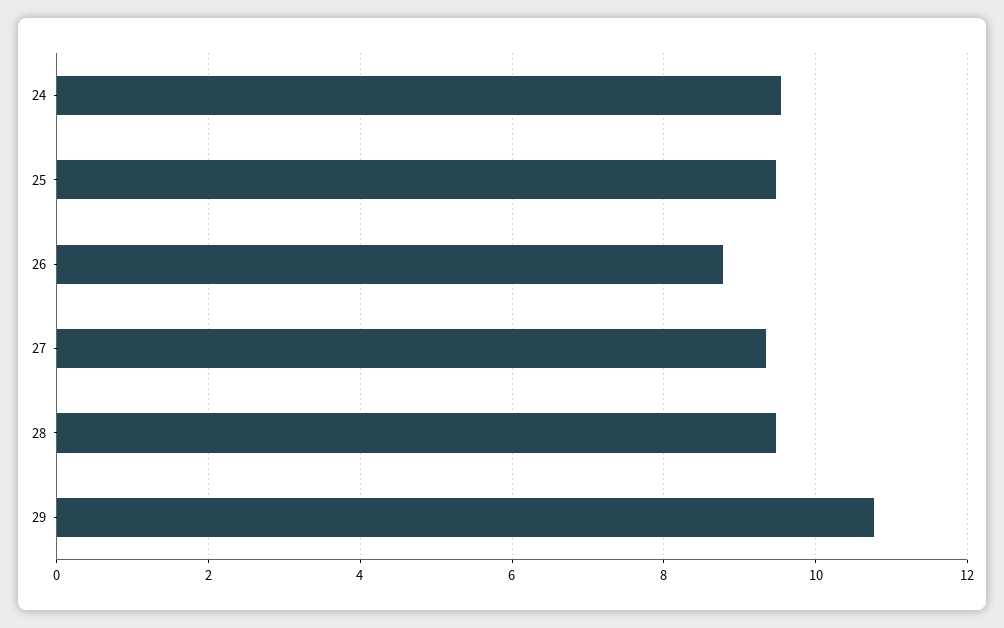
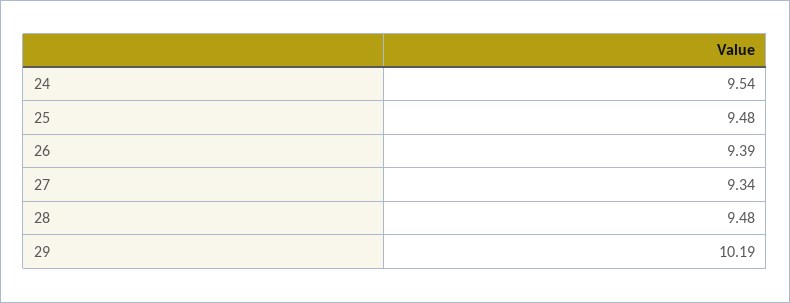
26: 8.8 -> 9.39
29: 10.8 -> 10.19

